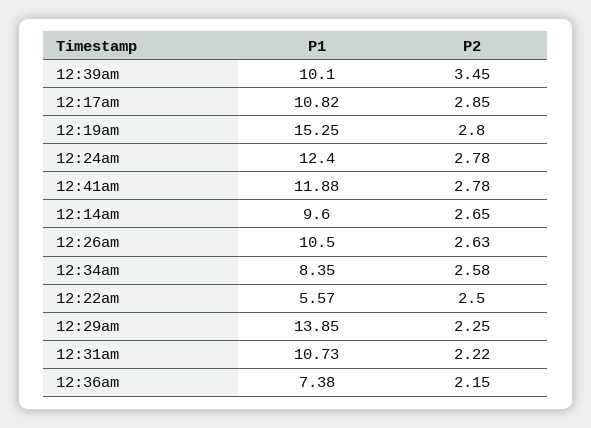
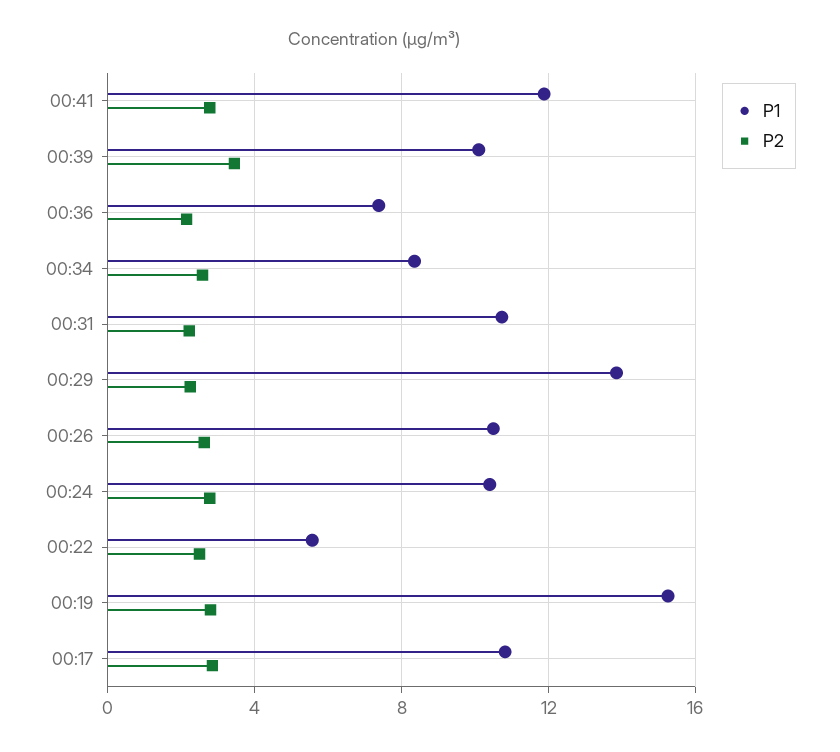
P1, 12:24am: 12.4 -> 10.5
P1, 12:14am: 9.6 -> none
P2, 12:14am: 2.65 -> none

